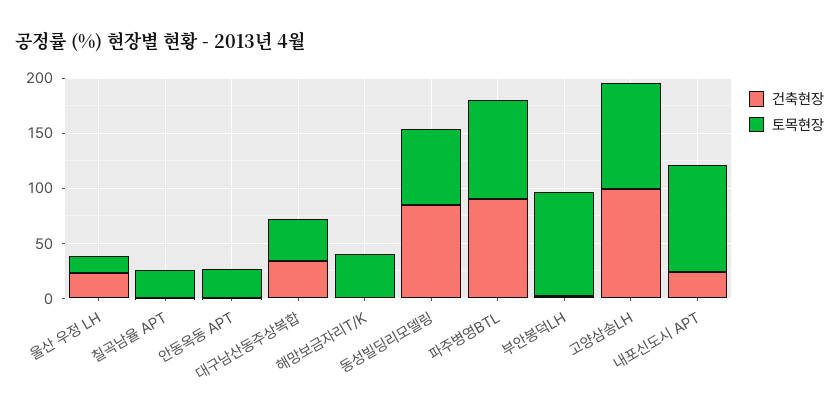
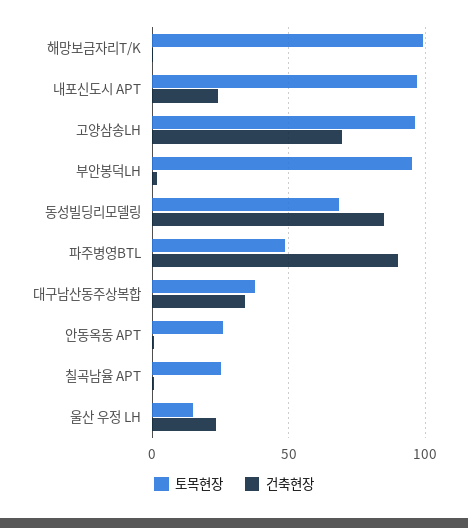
토목현장, 해망보금자리T/K: 40 -> 100
토목현장, 파주병영BTL: 90 -> 50
건축현장, 고양삼송LH: 100 -> 70

